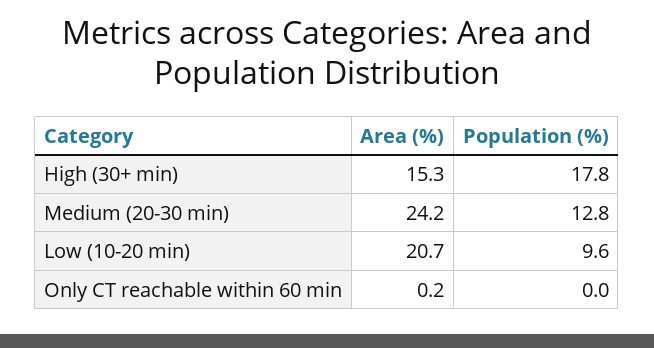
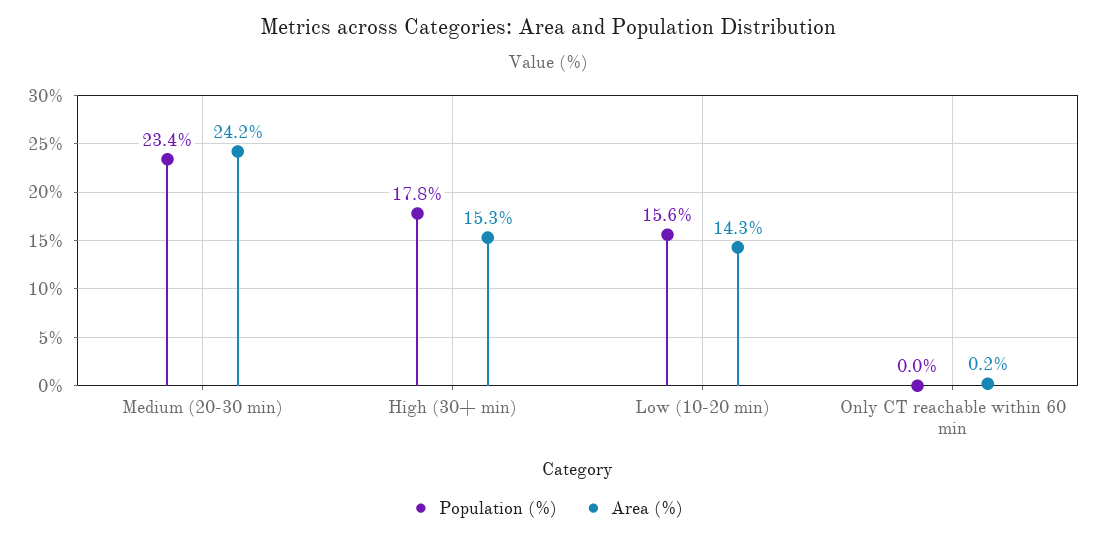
Population (%), Medium (20-30 min): 12.8 -> 23.4
Area (%), Low (10-20 min): 20.7 -> 14.3
Population (%), Low (10-20 min): 9.6 -> 15.6

